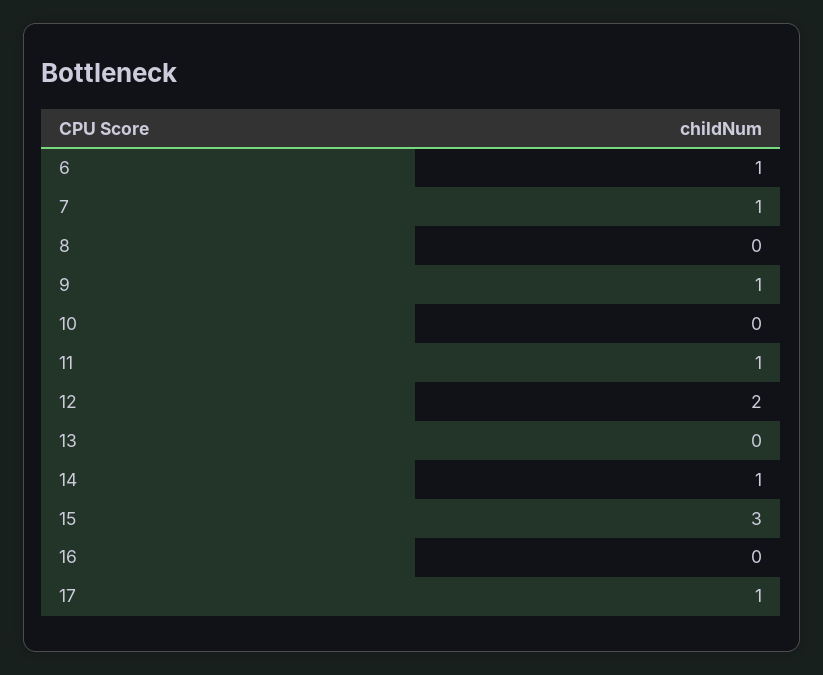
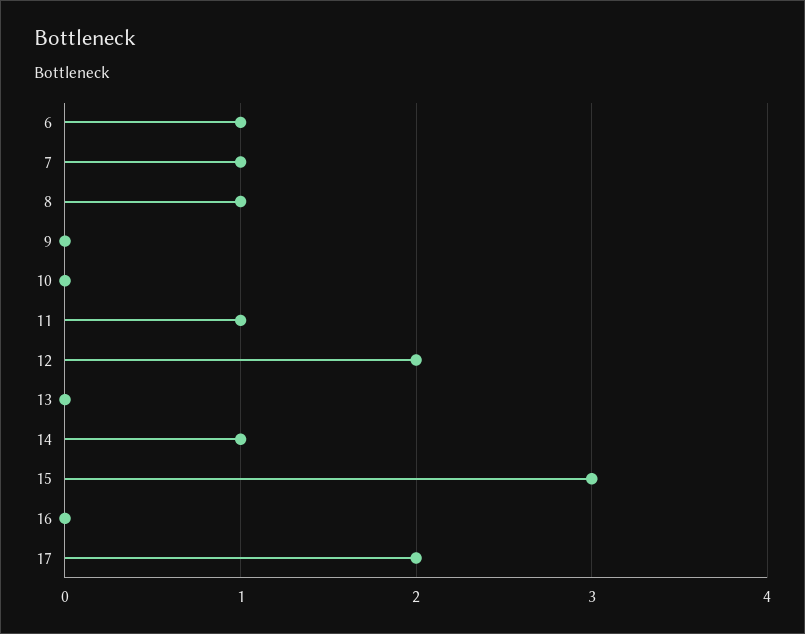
8: 0 -> 1
9: 1 -> 0
17: 1 -> 2

